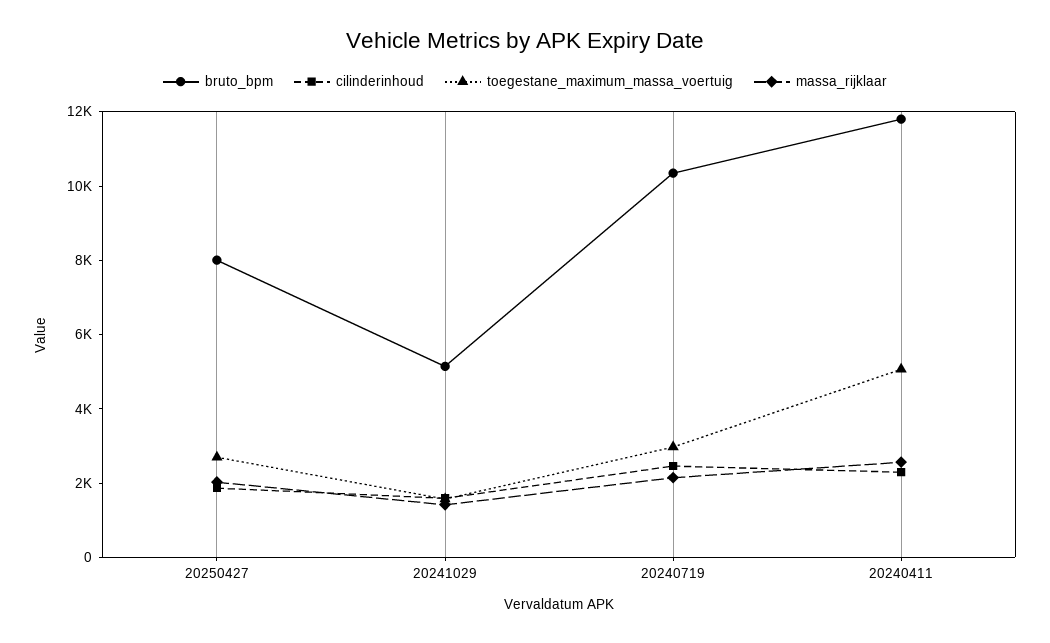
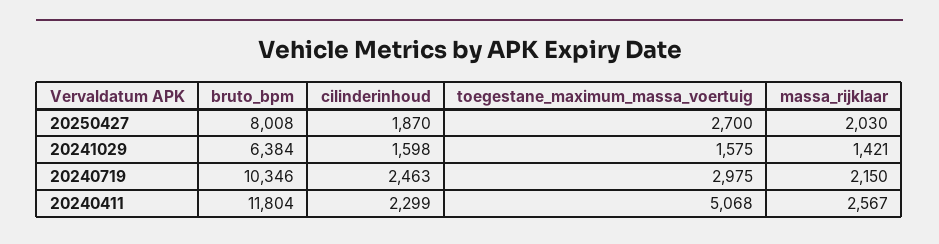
bruto_bpm, 20241029: 5000 -> 6384

